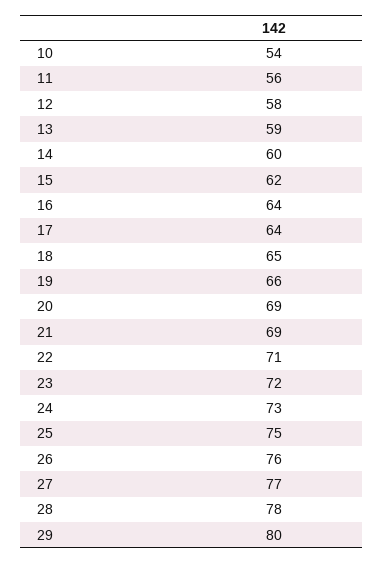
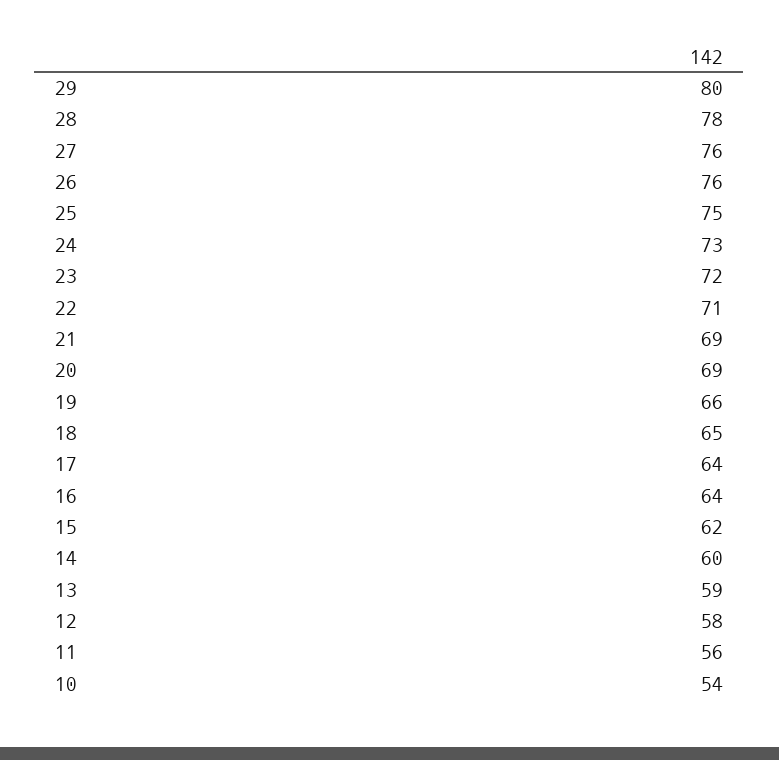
27: 77 -> 76

